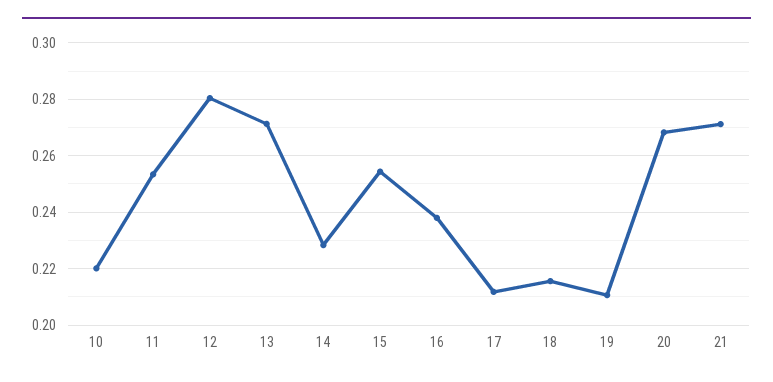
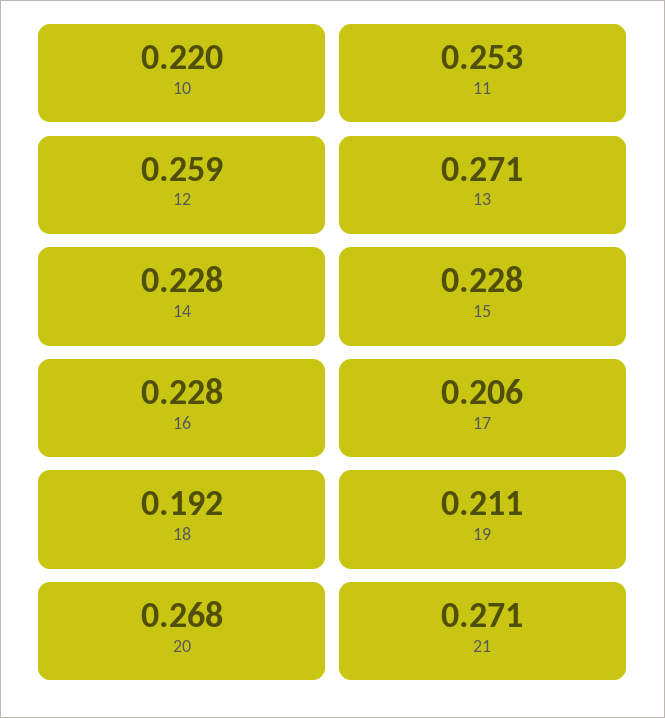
12: 0.28 -> 0.259
15: 0.255 -> 0.228
16: 0.2375 -> 0.228
17: 0.2125 -> 0.206
18: 0.215 -> 0.192

